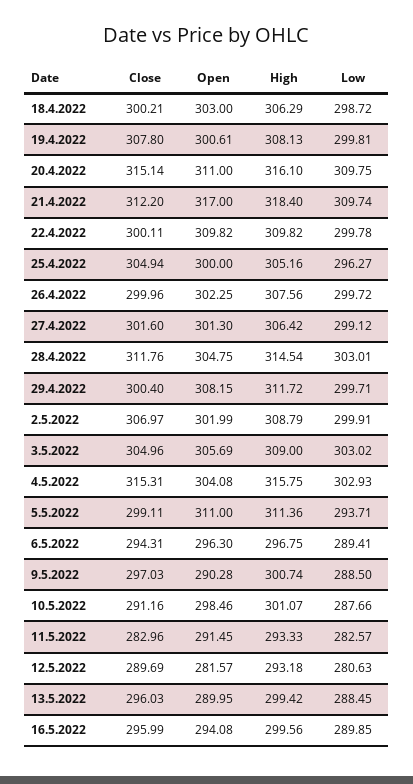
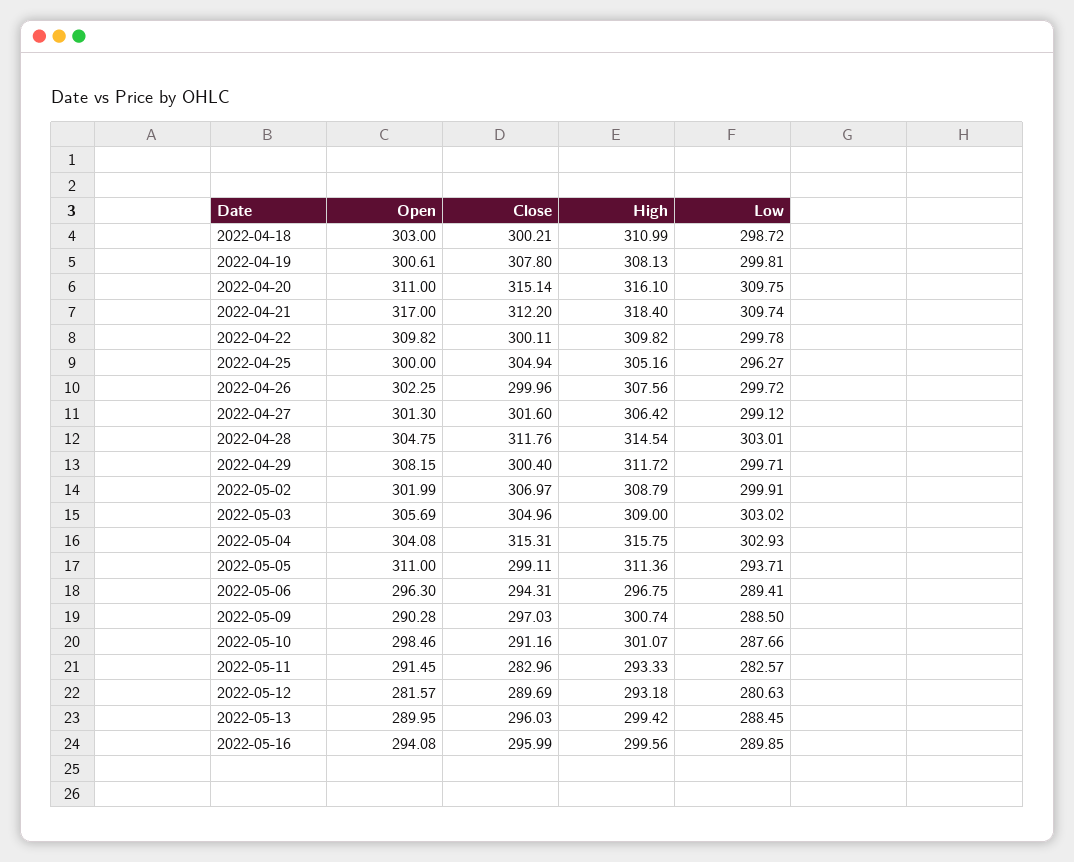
High, 18.4.2022: 306.29 -> 310.99

